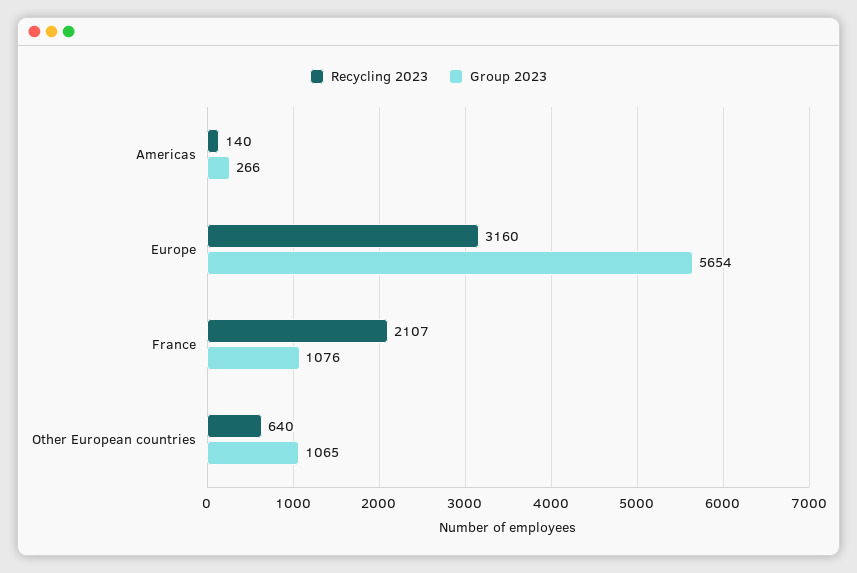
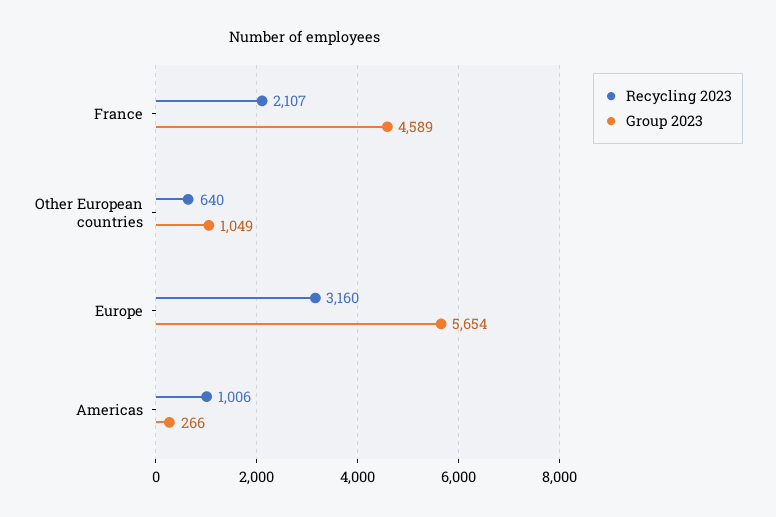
Recycling 2023, Americas: 140 -> 1006
Group 2023, France: 1076 -> 4589
Group 2023, Other European countries: 1065 -> 1049

